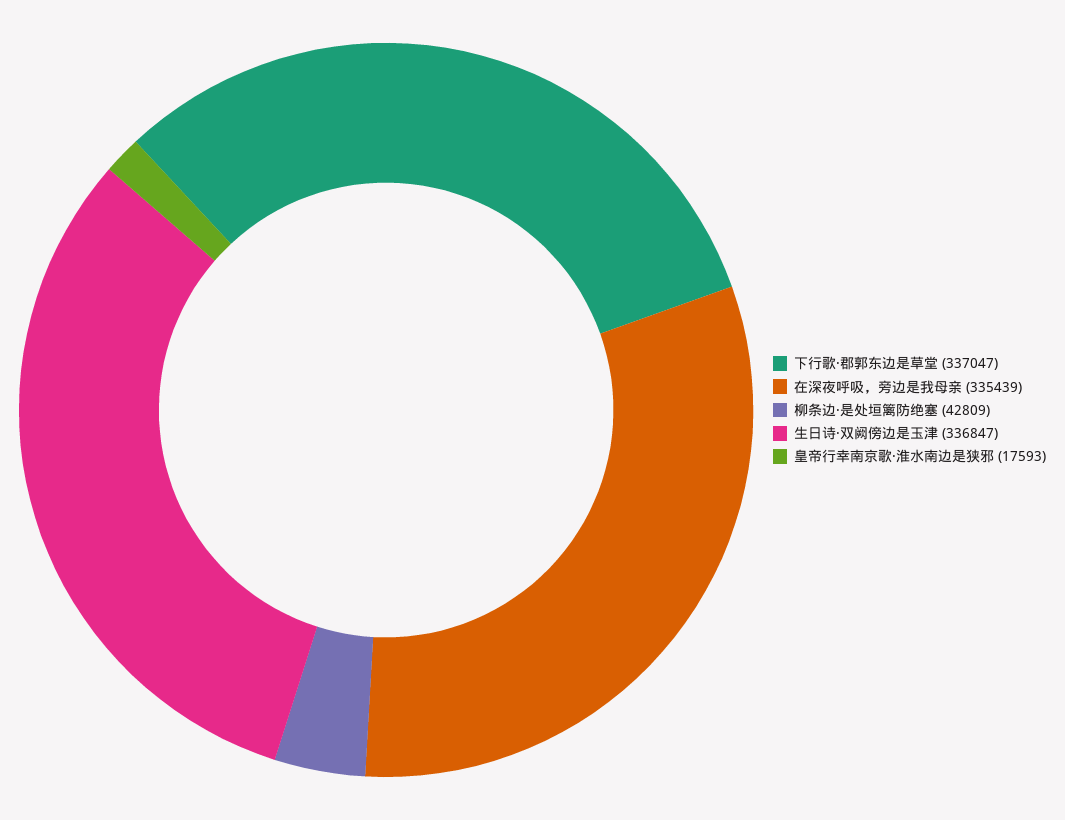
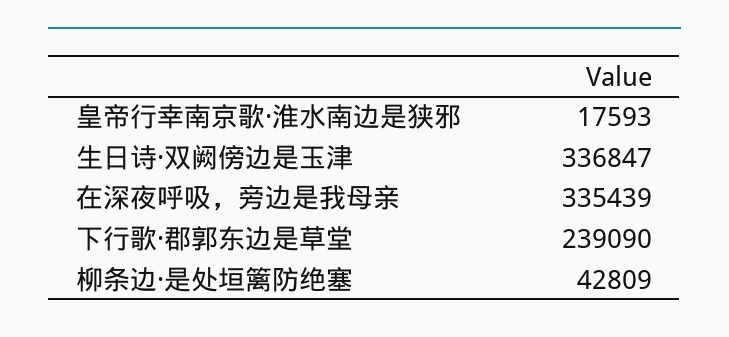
下行歌·郡郭东边是草堂: 337047 -> 239090

